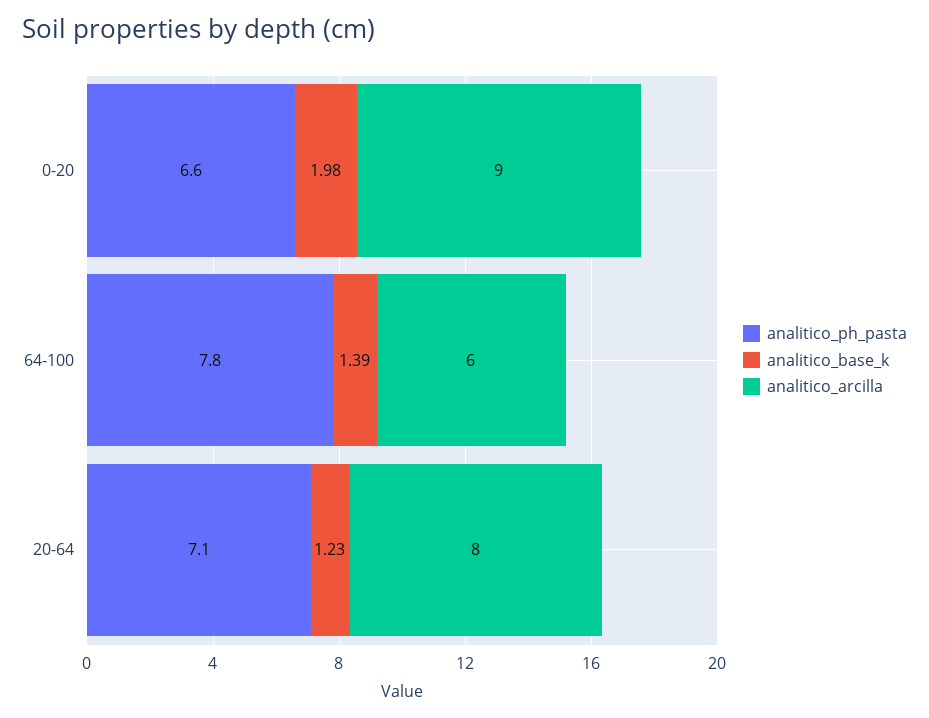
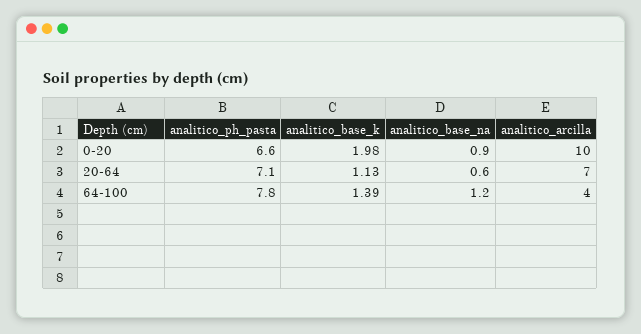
analitico_arcilla, 0-20: 9 -> 10
analitico_arcilla, 64-100: 6 -> 4
analitico_base_k, 20-64: 1.23 -> 1.13
analitico_arcilla, 20-64: 8 -> 7
analitico_base_na, 0-20: none -> 0.9
analitico_base_na, 20-64: none -> 0.6
analitico_base_na, 64-100: none -> 1.2

